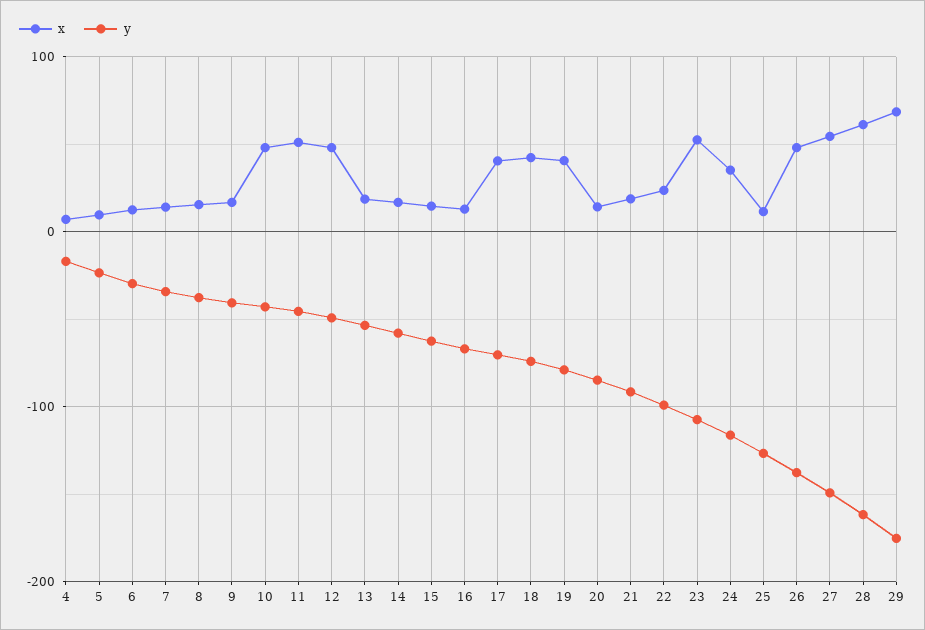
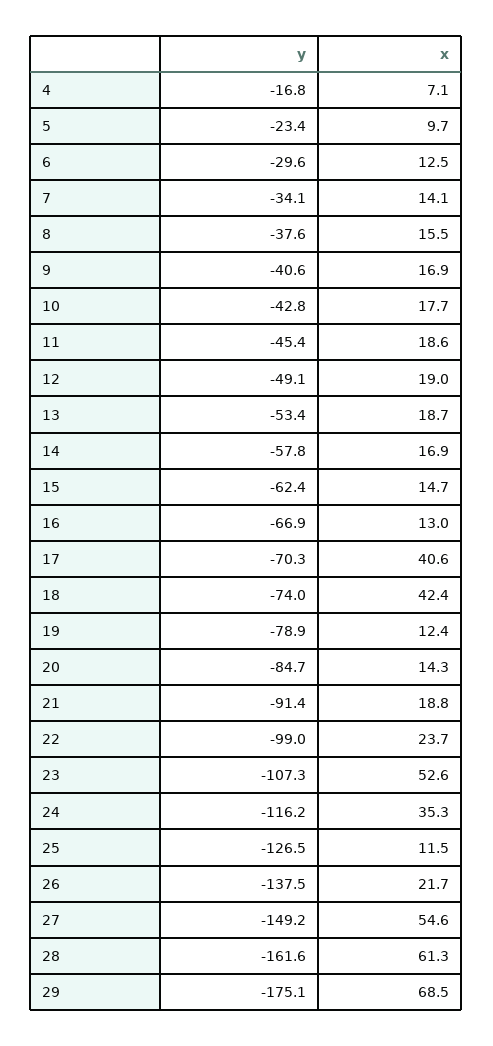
x, 10: 50 -> 17.7
x, 11: 50 -> 18.6
x, 12: 50 -> 19
x, 19: 40 -> 12.4
x, 26: 50 -> 21.7

